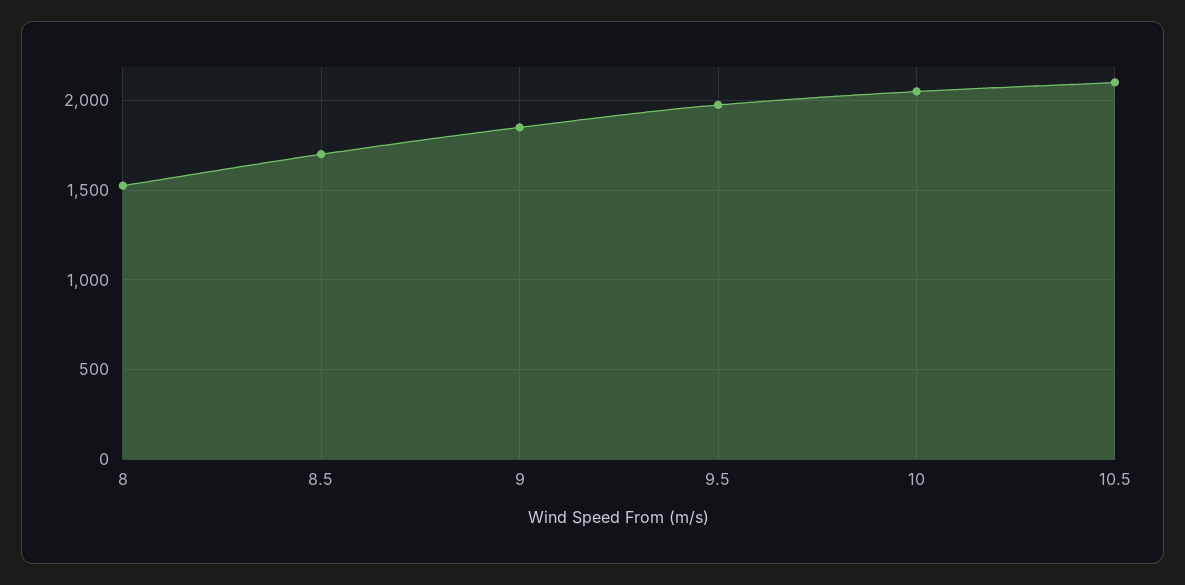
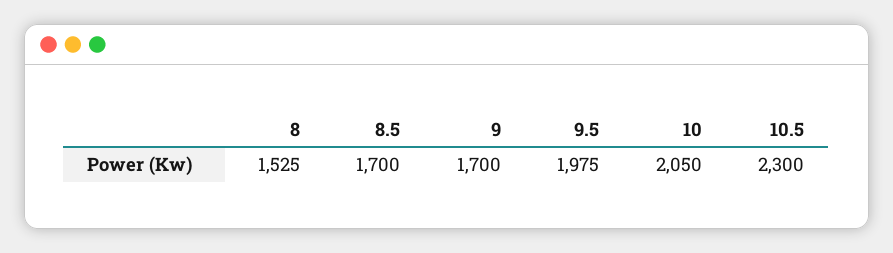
9: 1850 -> 1700
10.5: 2100 -> 2300

